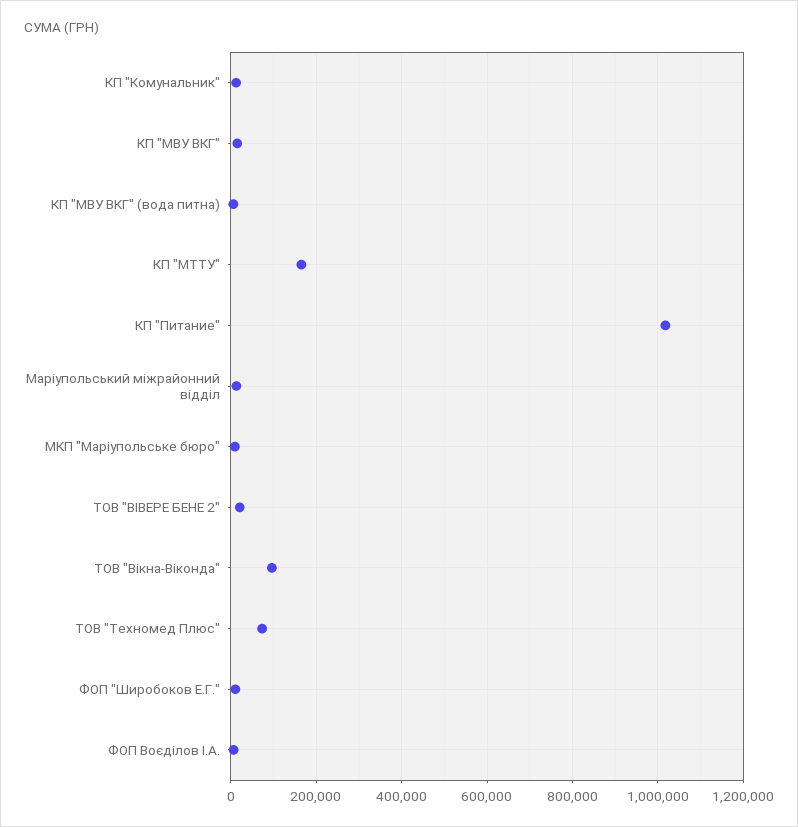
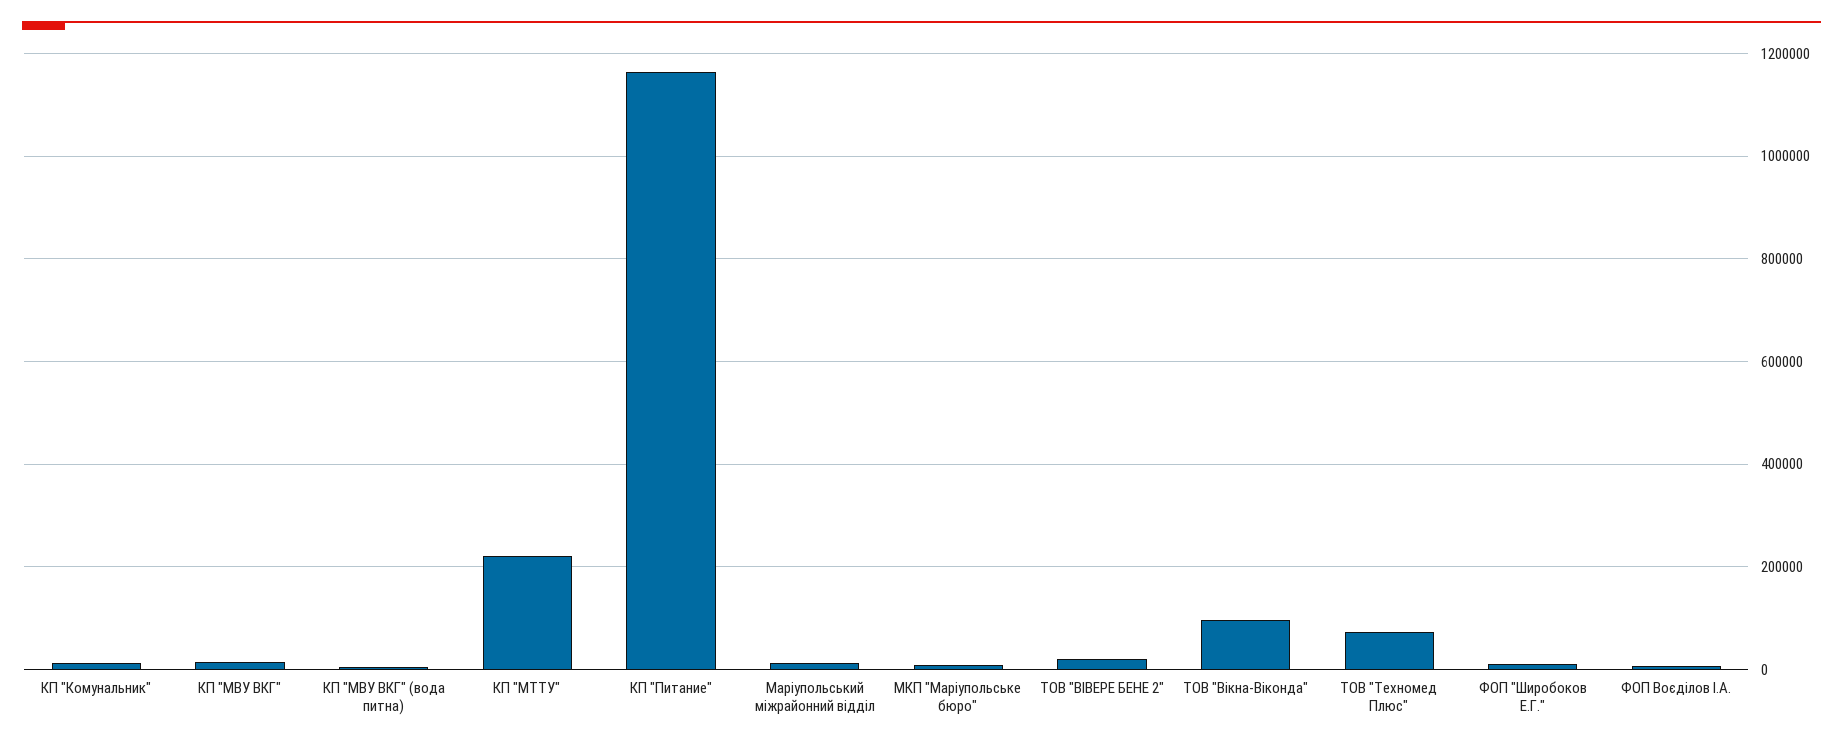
КП "МТТУ": 160000 -> 220000
КП "Питание": 1020000 -> 1160000

